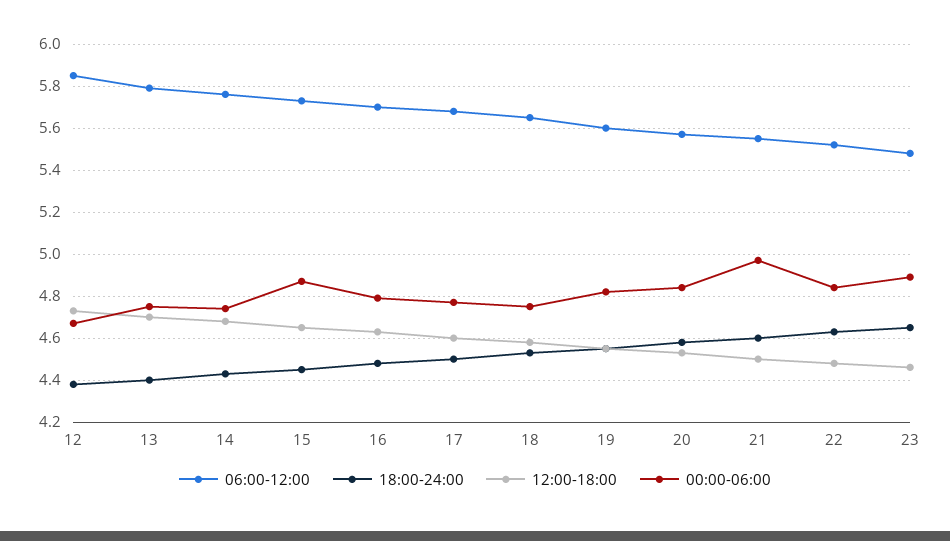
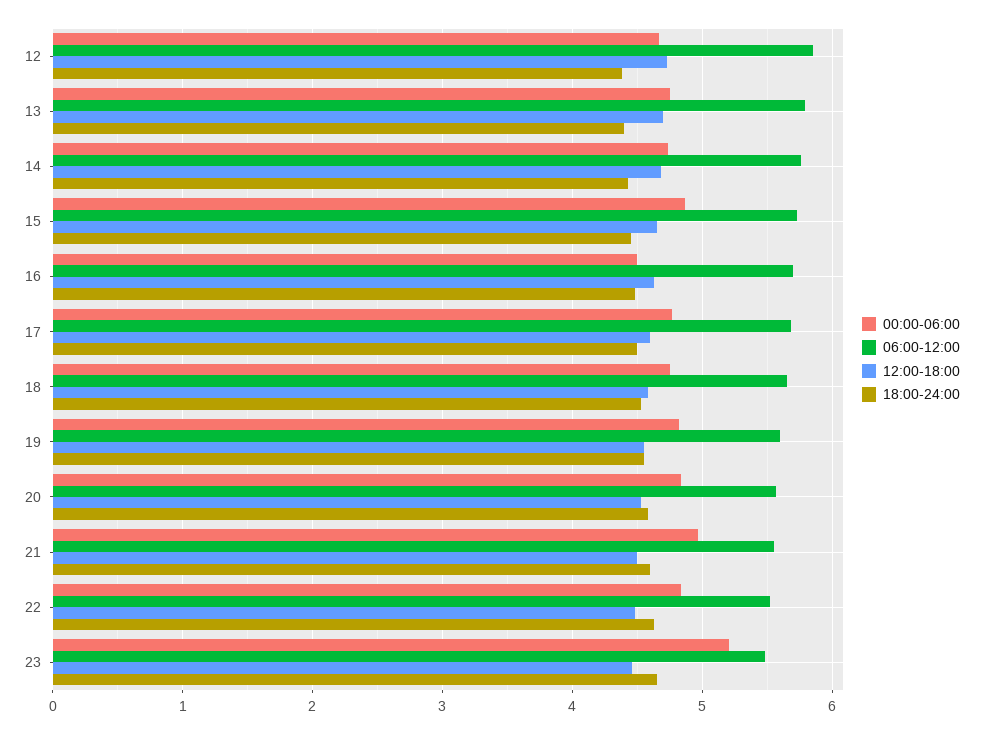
00:00-06:00, 16: 4.8 -> 4.5
00:00-06:00, 23: 4.9 -> 5.2

